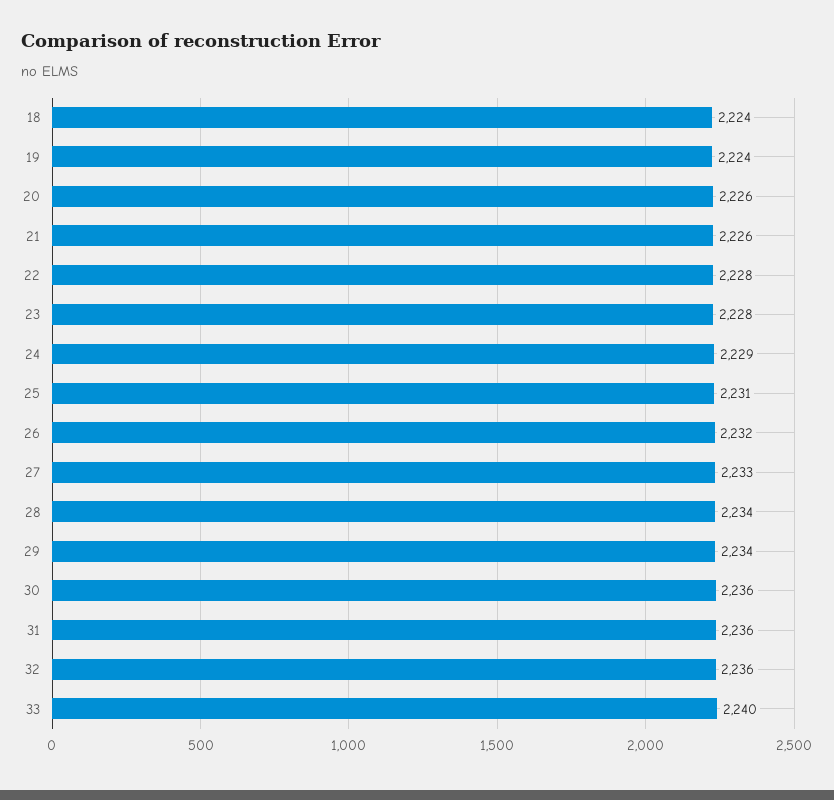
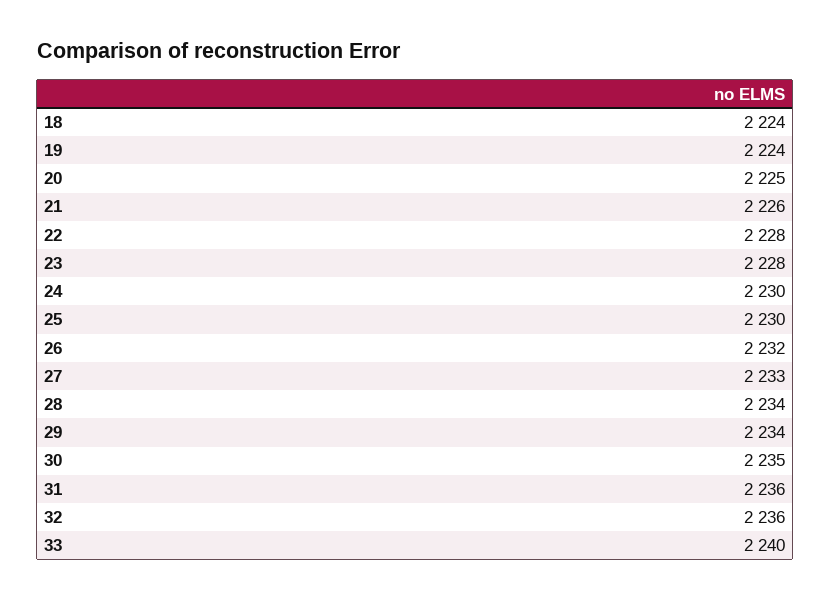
20: 2226 -> 2225
24: 2229 -> 2230
25: 2231 -> 2230
30: 2236 -> 2235

